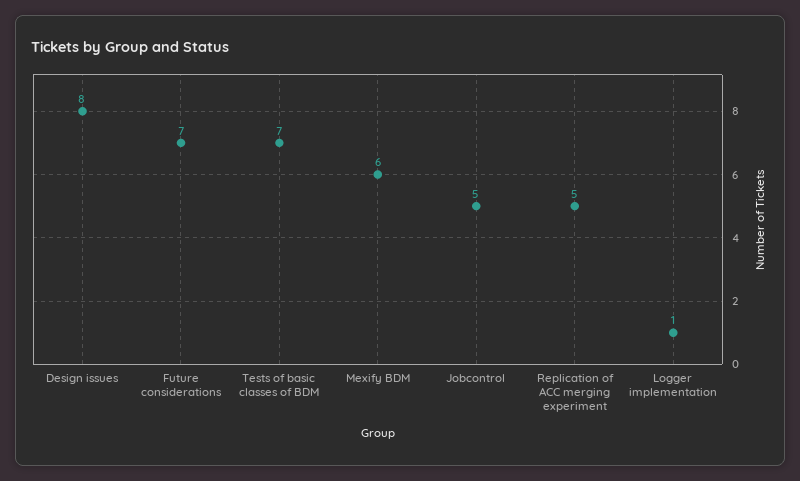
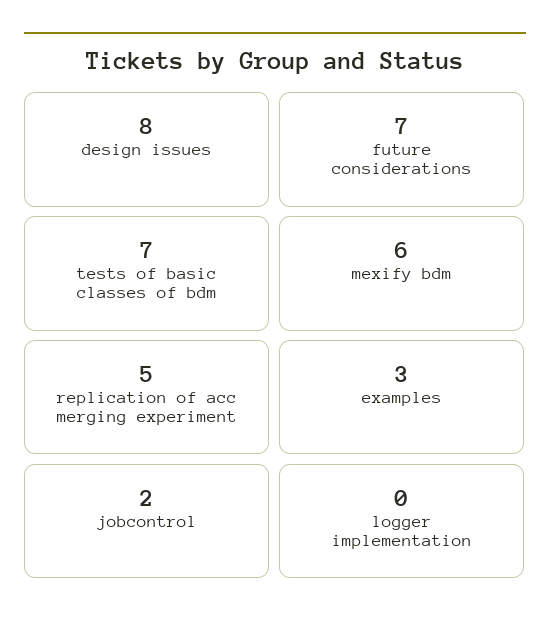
Jobcontrol: 5 -> 2
Logger implementation: 1 -> 0
examples: none -> 3

